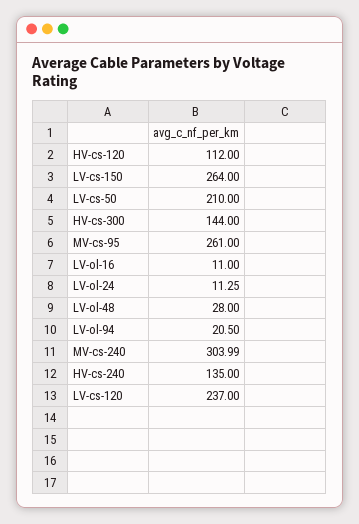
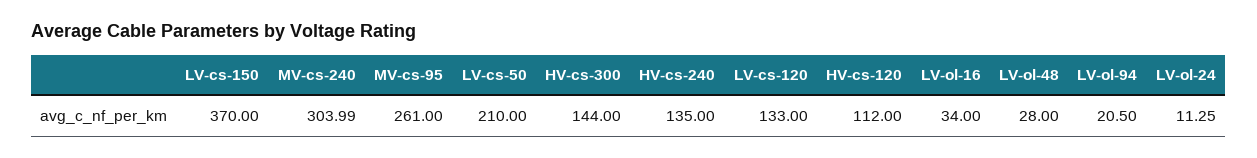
LV-cs-150: 264 -> 370
LV-ol-16: 11 -> 34
LV-cs-120: 237 -> 133

